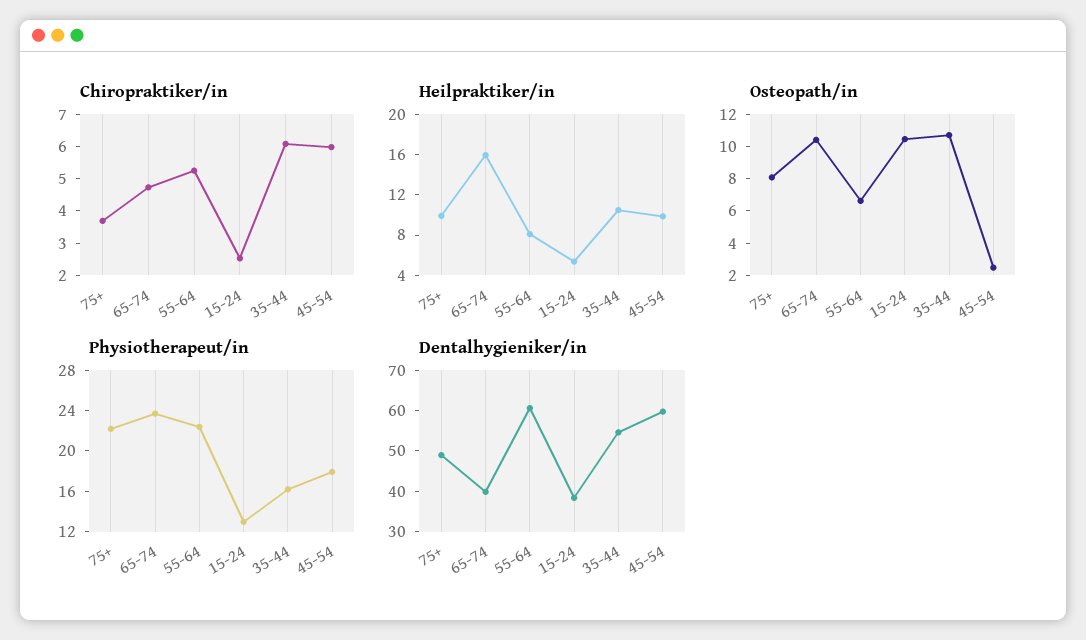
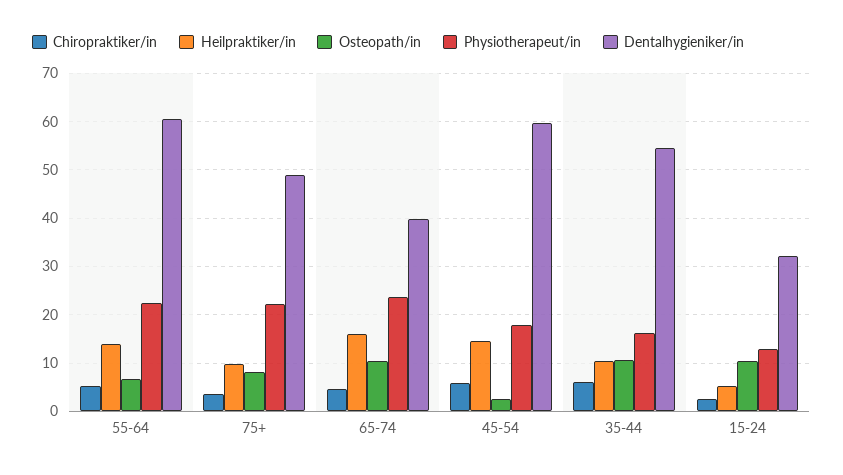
Heilpraktiker/in, 55-64: 8 -> 14
Heilpraktiker/in, 45-54: 10 -> 14
Dentalhygieniker/in, 15-24: 38 -> 32

